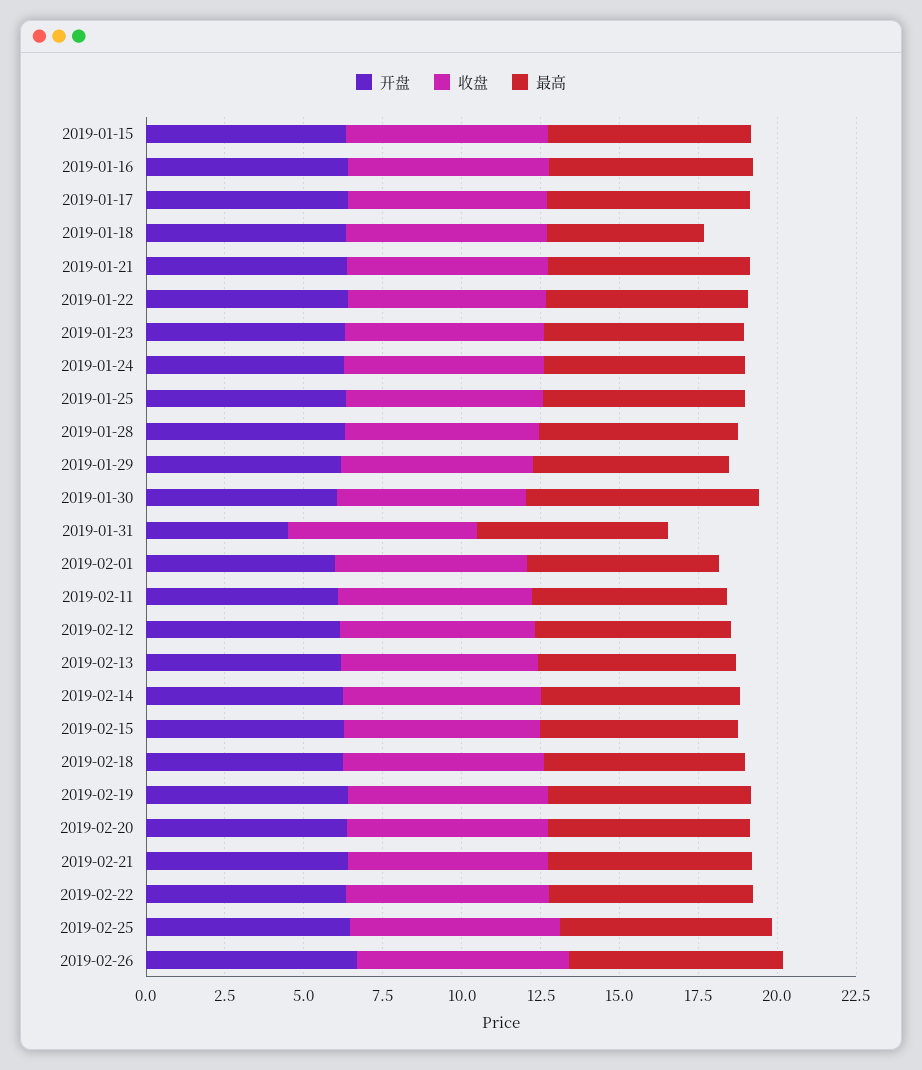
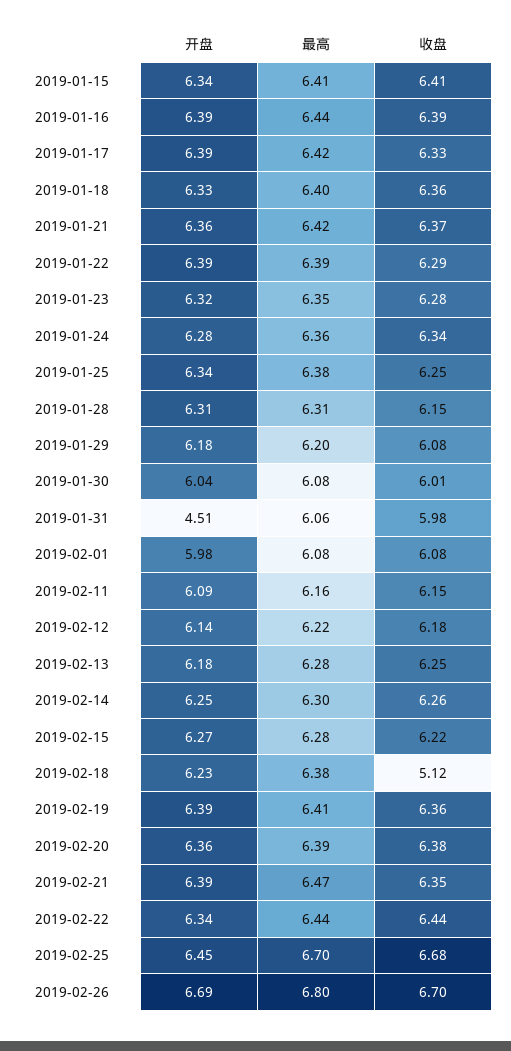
最高, 2019-01-18: 5 -> 6.4
最高, 2019-01-30: 7.5 -> 6.08
收盘, 2019-02-18: 6.5 -> 5.12

